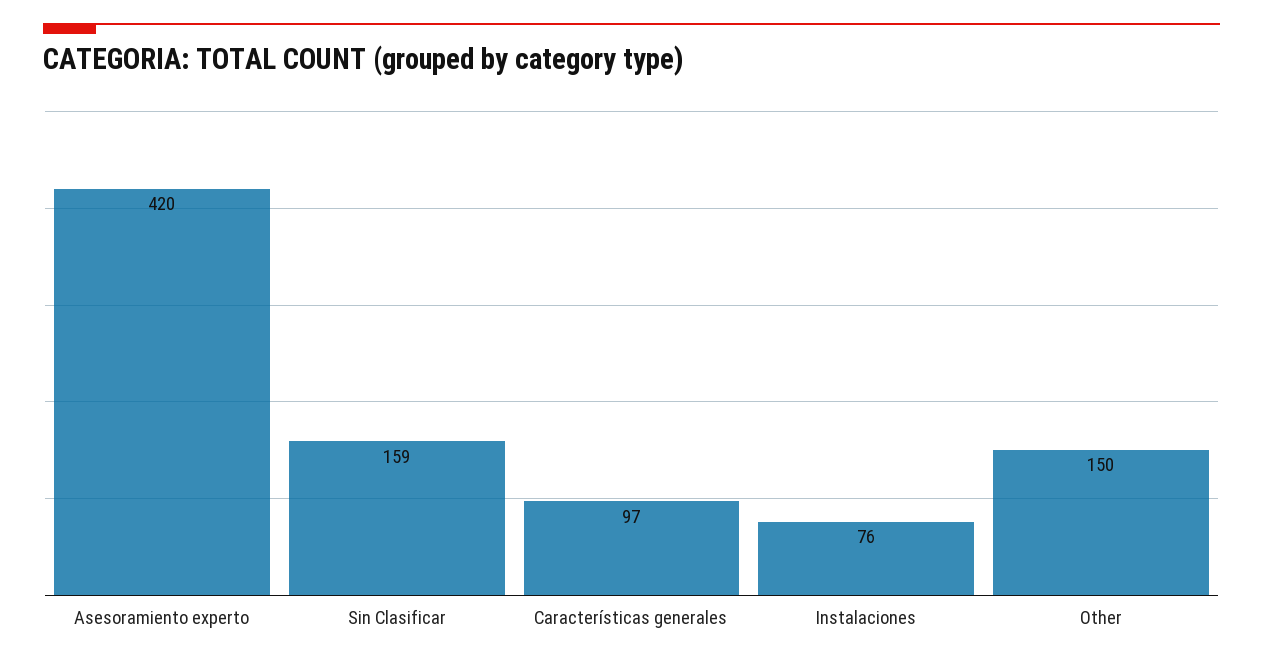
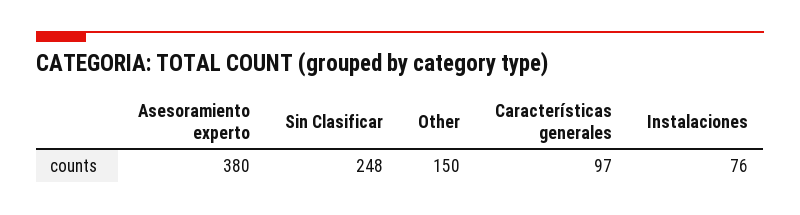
Asesoramiento experto: 420 -> 380
Sin Clasificar: 159 -> 248

